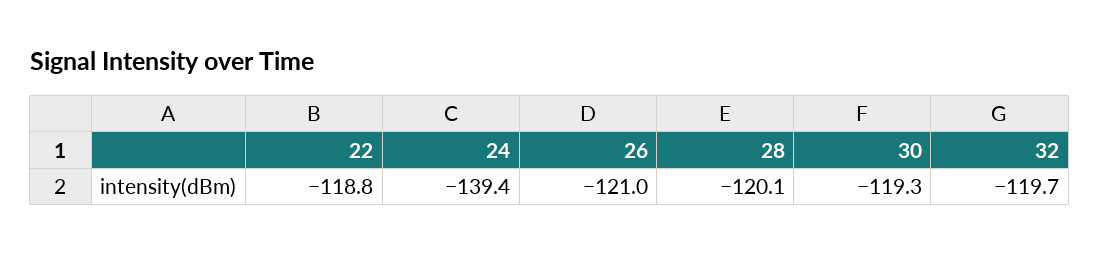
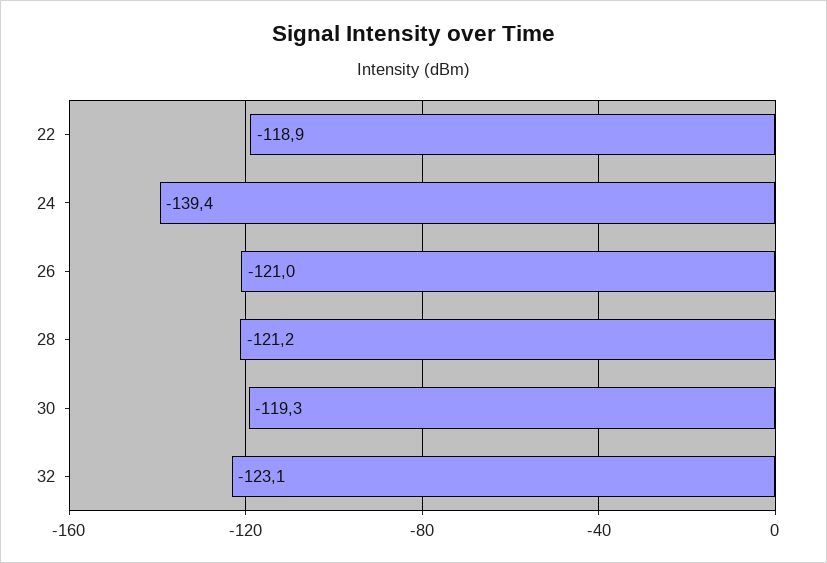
22: -118.8 -> -118.9
28: -120.1 -> -121.2
32: -119.7 -> -123.1

